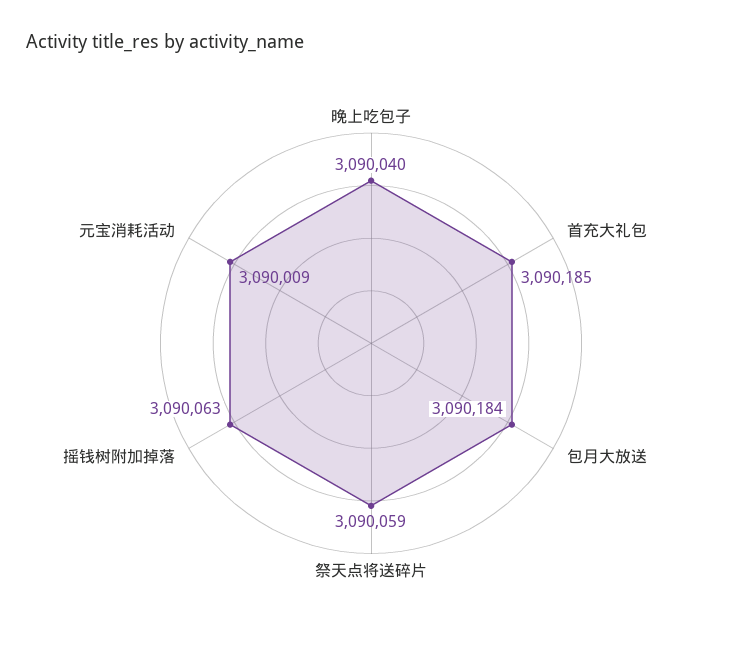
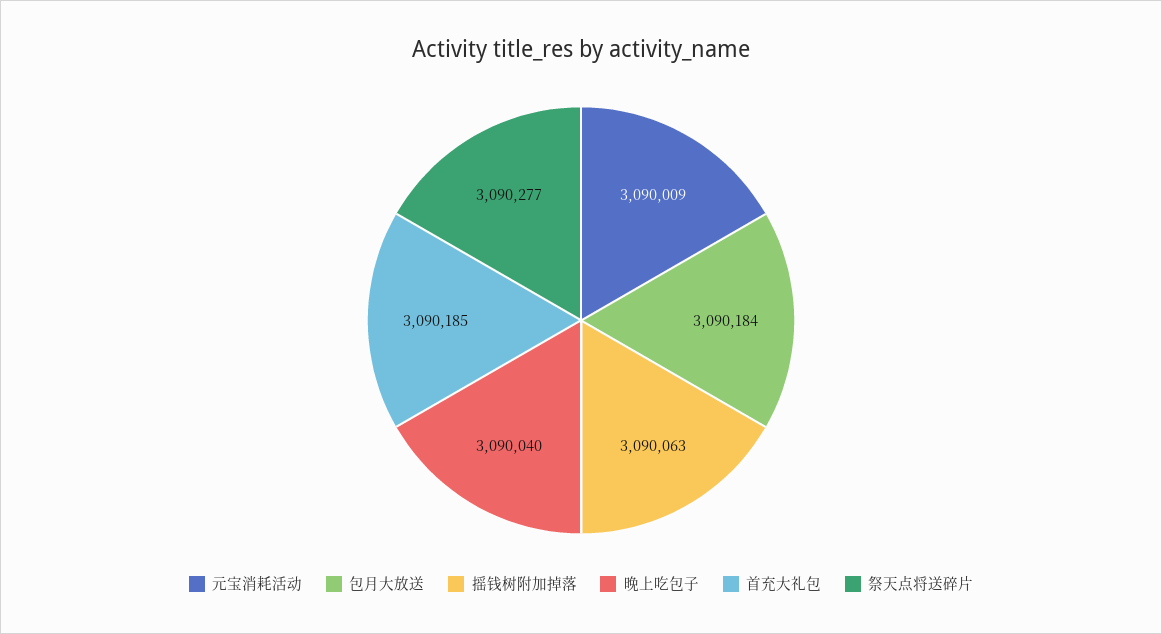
祭天点将送碎片: 3090059 -> 3090277

